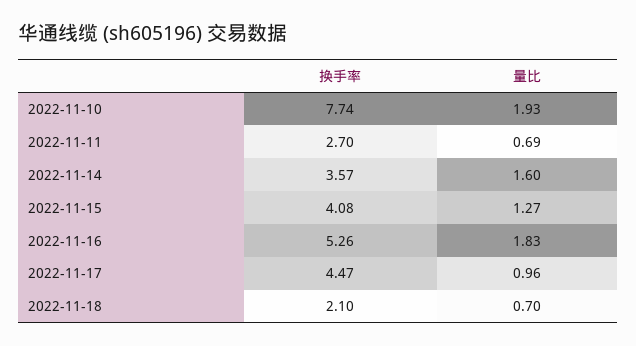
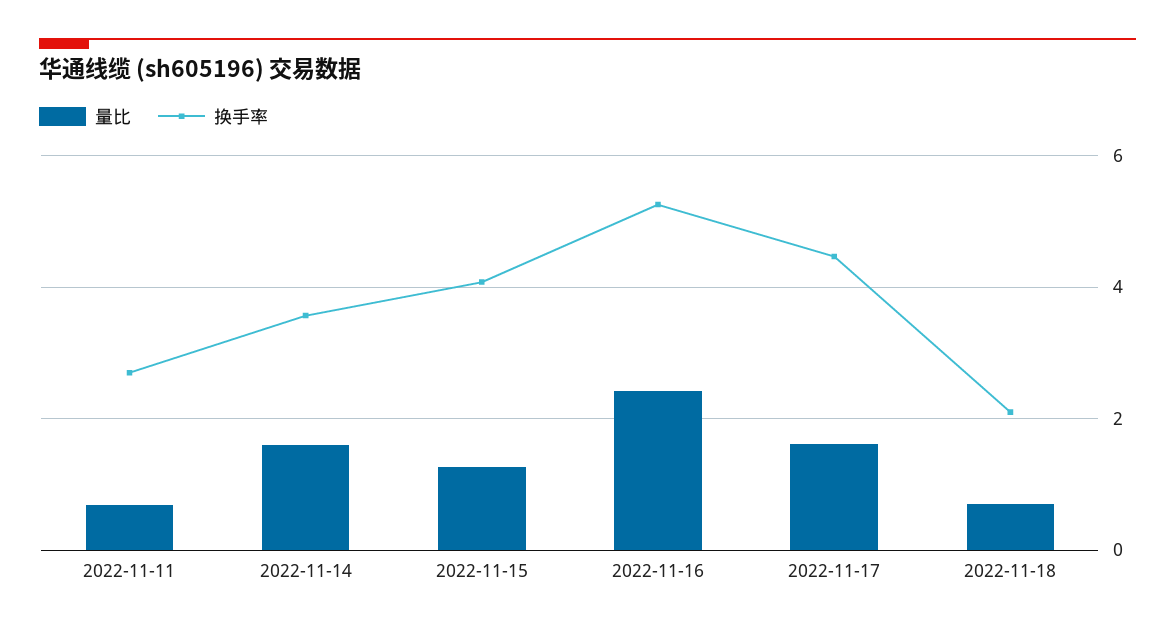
换手率, 2022-11-10: 7.74 -> none
量比, 2022-11-10: 1.93 -> none
量比, 2022-11-16: 1.83 -> 2.4
量比, 2022-11-17: 0.96 -> 1.6

